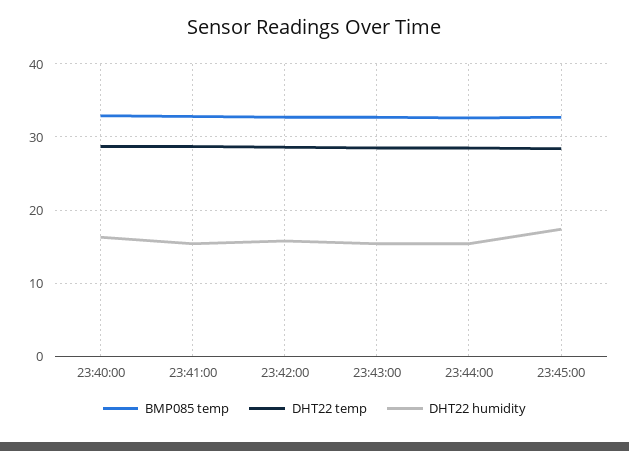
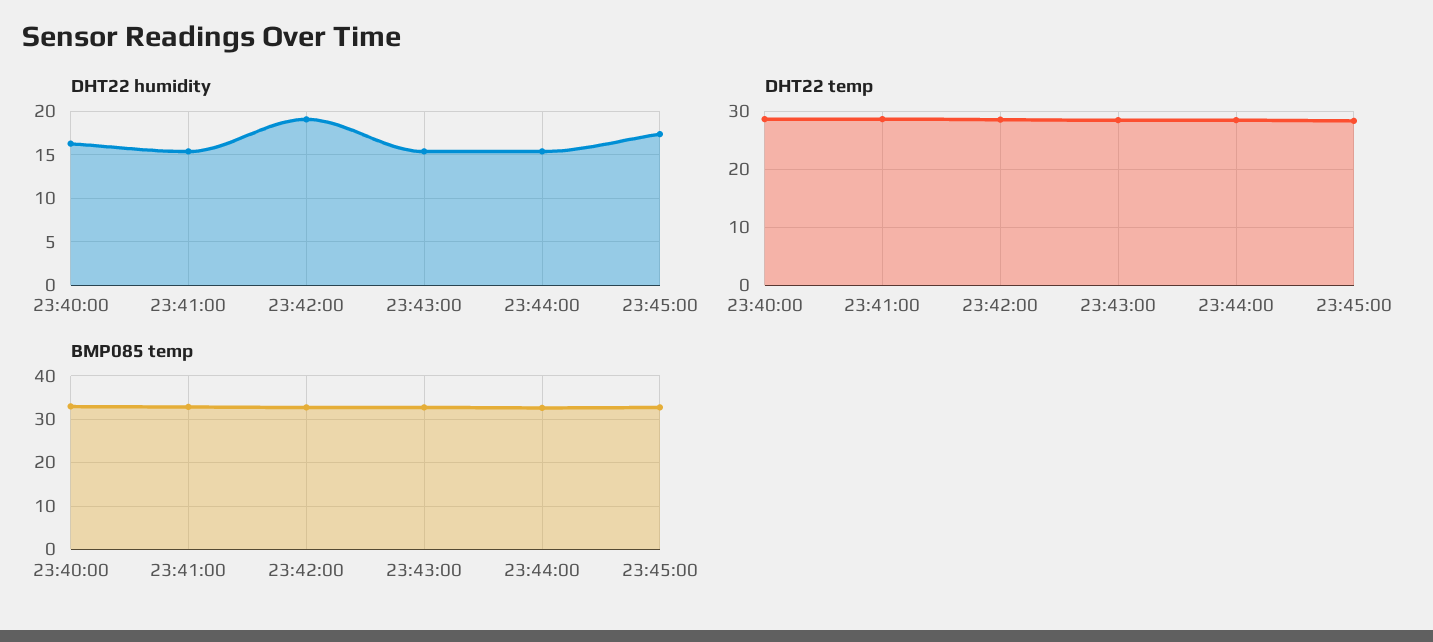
DHT22 humidity, 23:42:00: 16 -> 19

